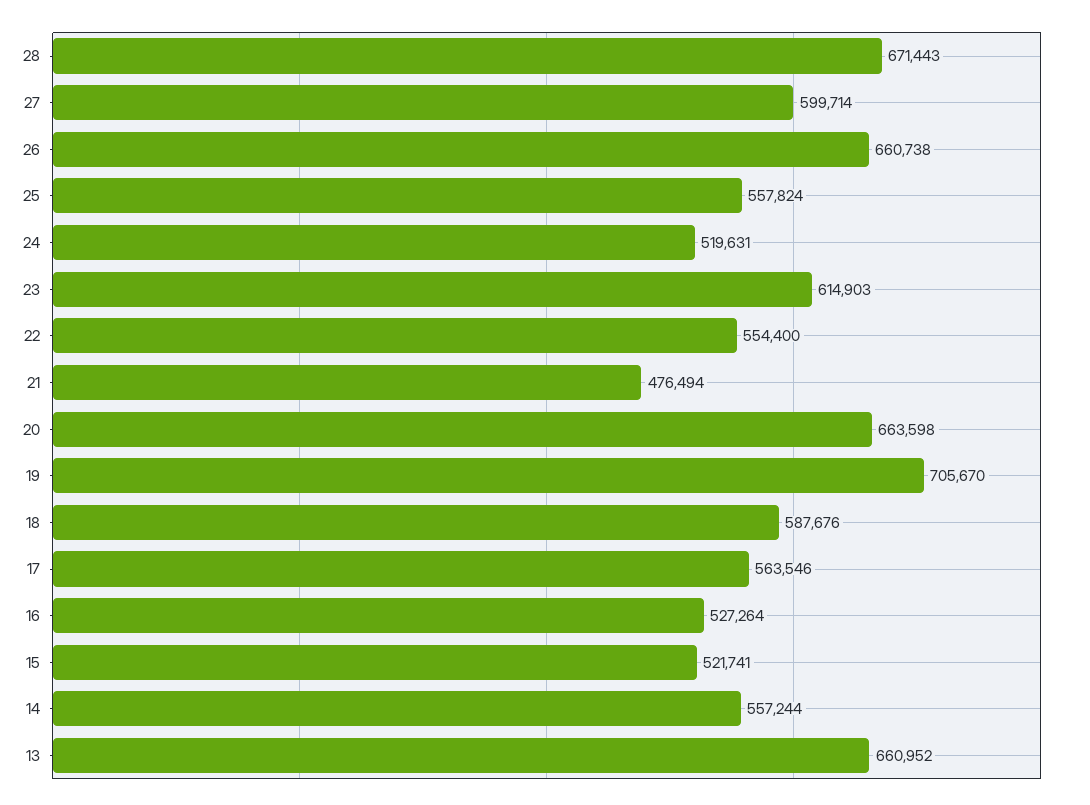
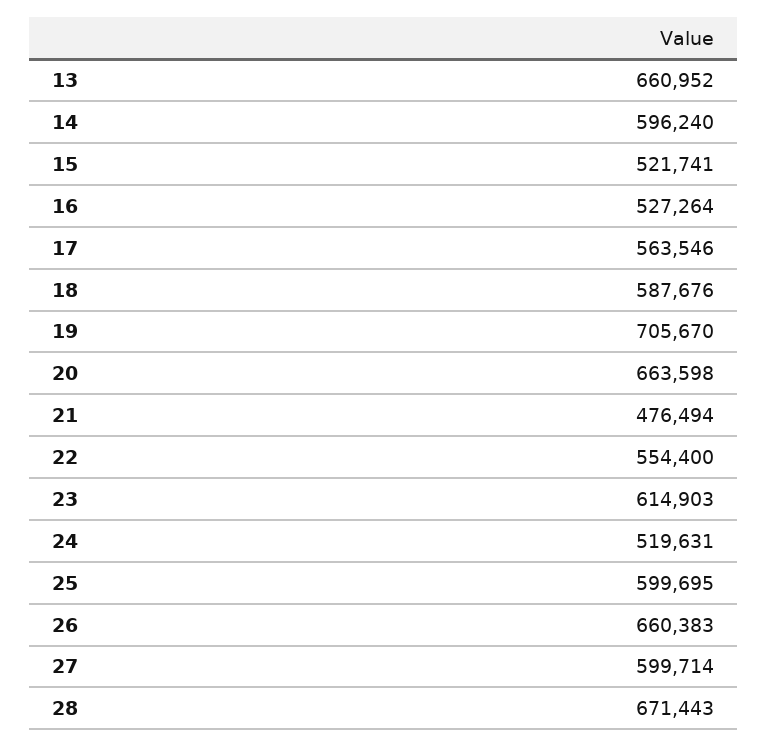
26: 660738 -> 660383
25: 557824 -> 599695
14: 557244 -> 596240

